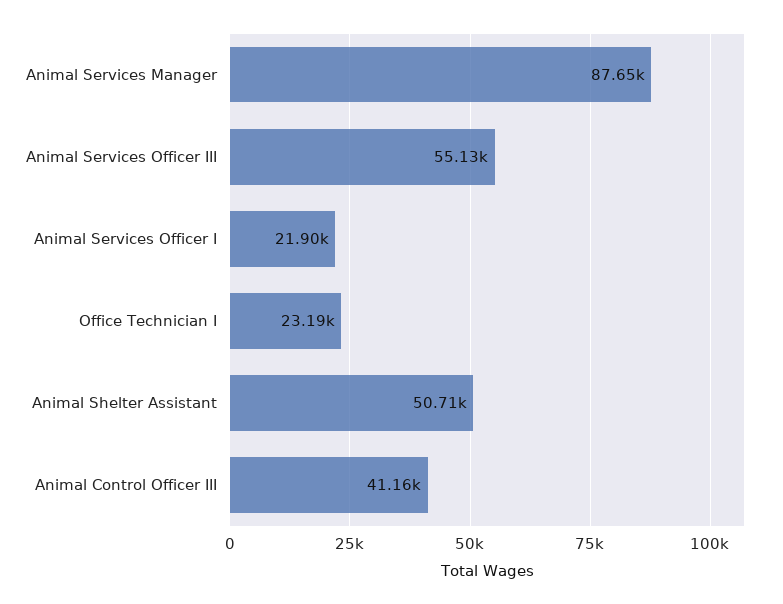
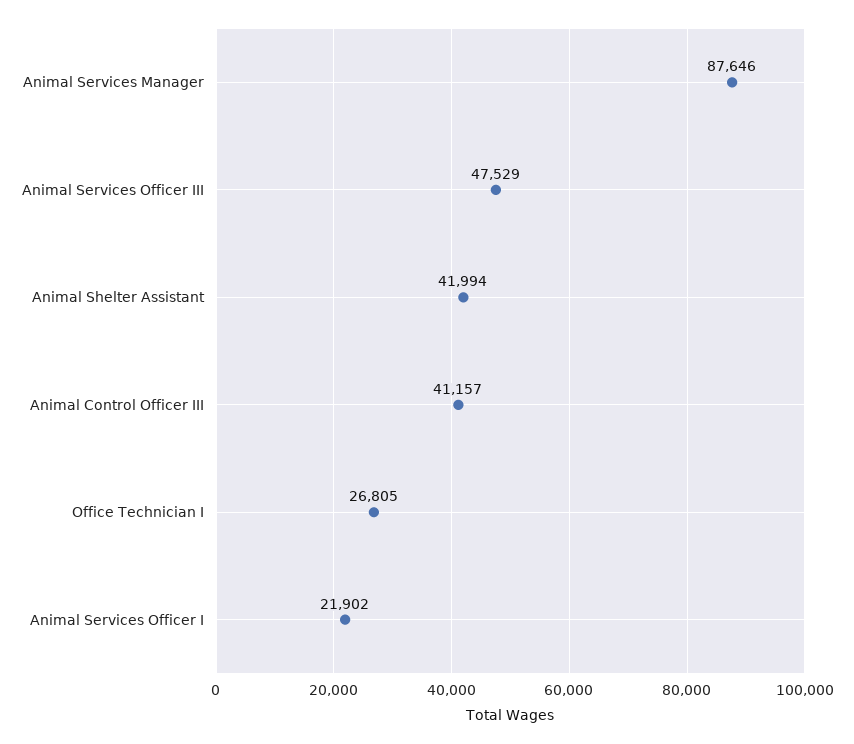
Animal Services Officer III: 55130 -> 47529
Office Technician I: 23190 -> 26805
Animal Shelter Assistant: 50710 -> 41994

